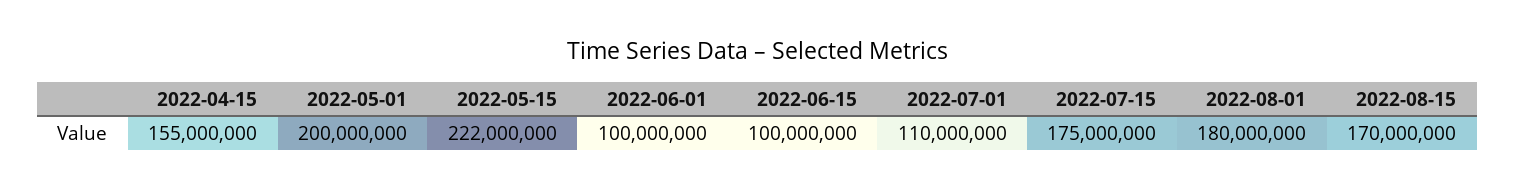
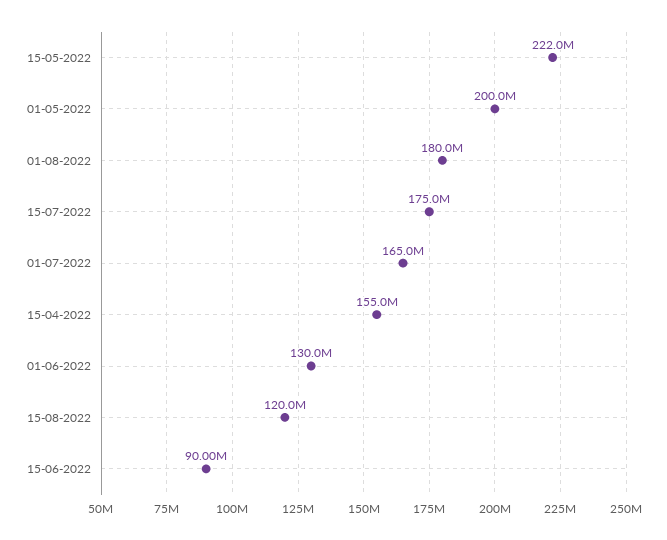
2022-06-01: 100000000 -> 130000000
2022-06-15: 100000000 -> 90000000
2022-07-01: 110000000 -> 165000000
2022-08-15: 170000000 -> 120000000

